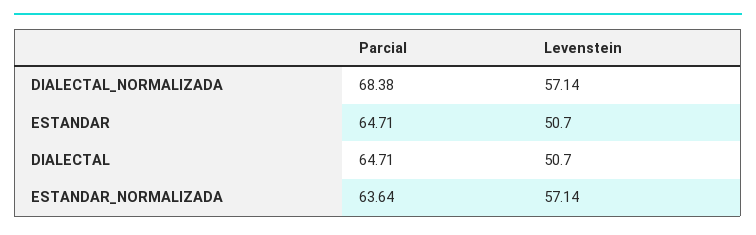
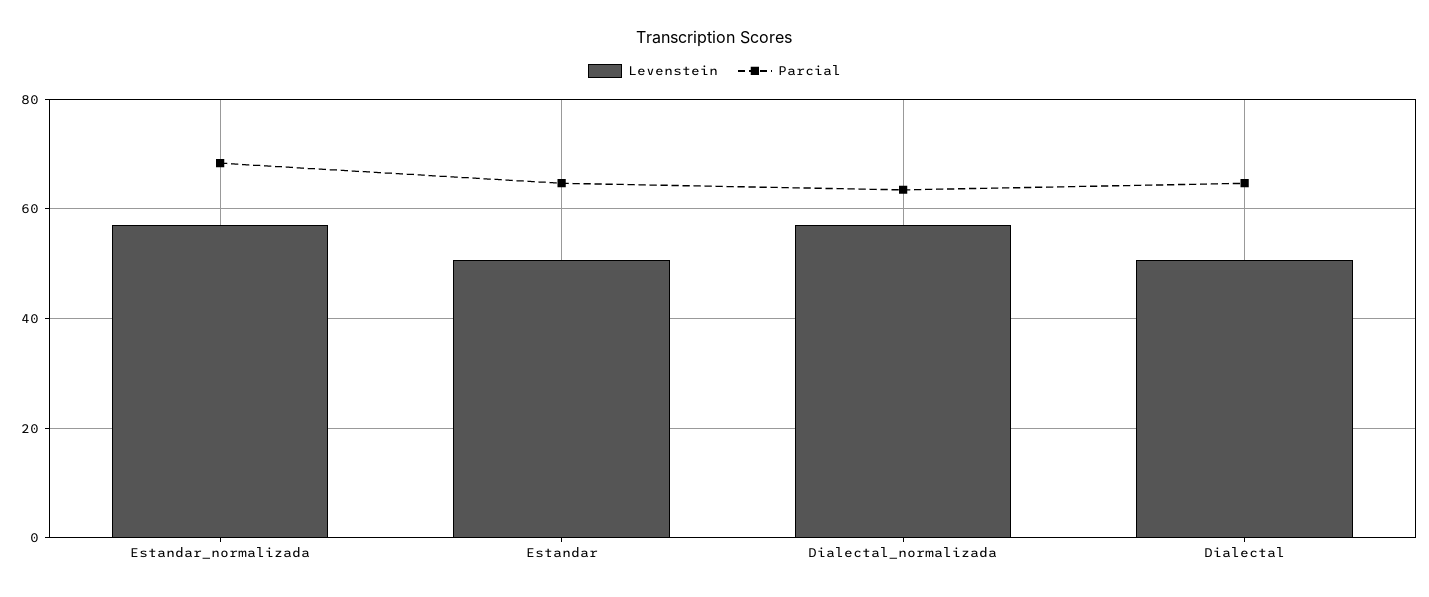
Parcial, DIALECTAL_NORMALIZADA: 68.38 -> 64
Parcial, ESTANDAR_NORMALIZADA: 63.64 -> 68

